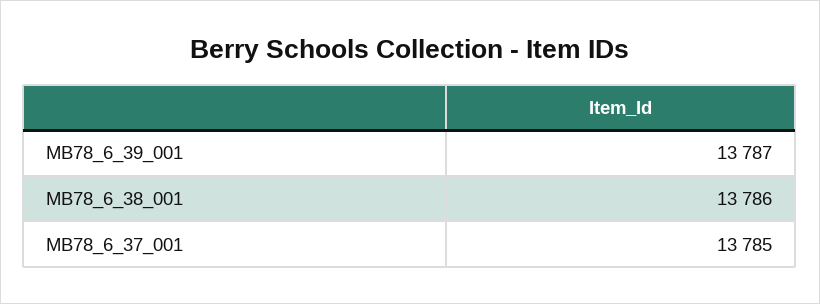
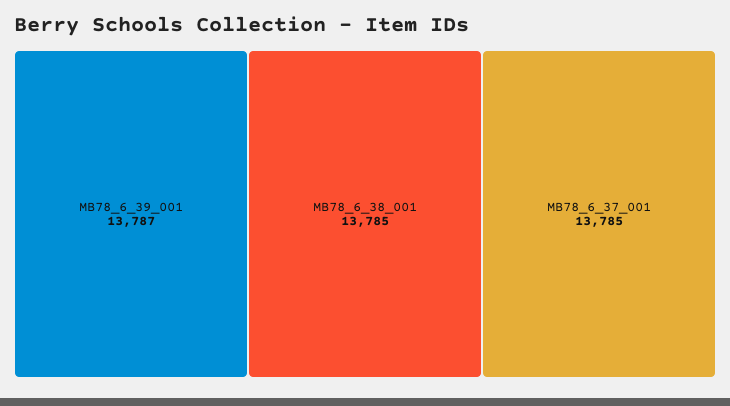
MB78_6_38_001: 13786 -> 13785

